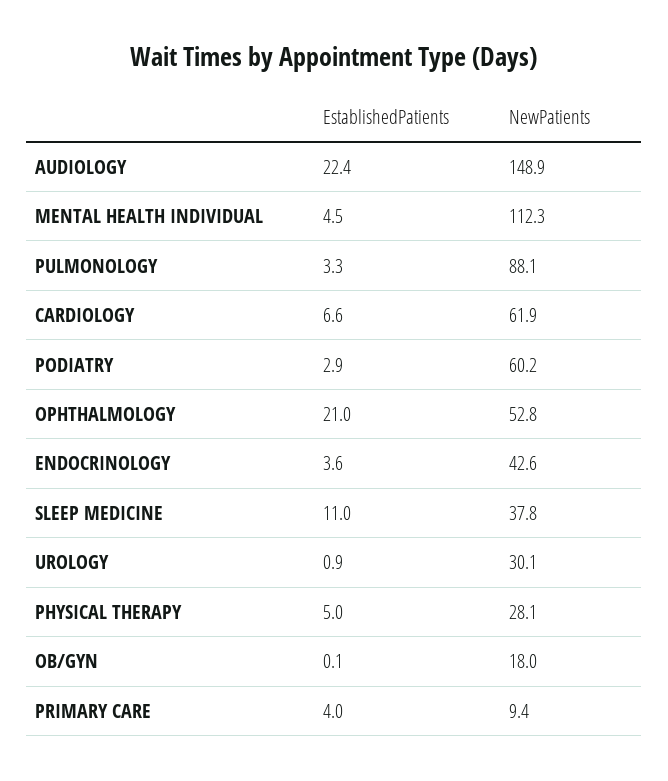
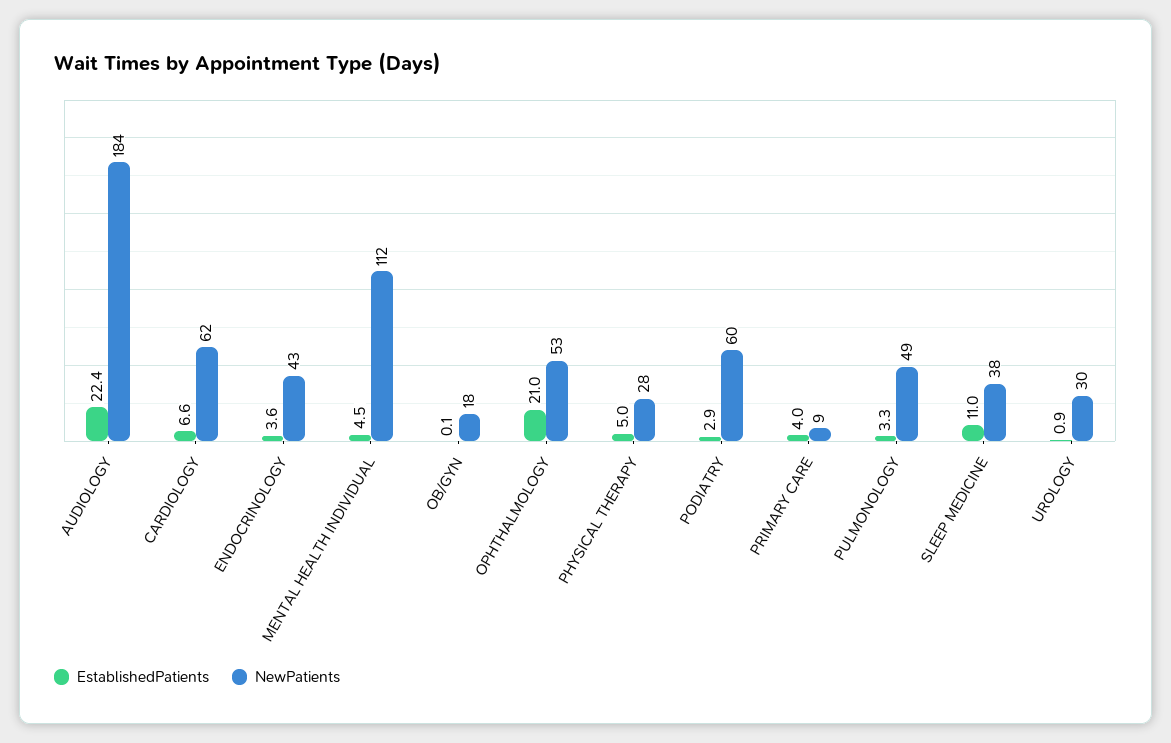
NewPatients, AUDIOLOGY: 148.9 -> 184
NewPatients, PULMONOLOGY: 88.1 -> 49

